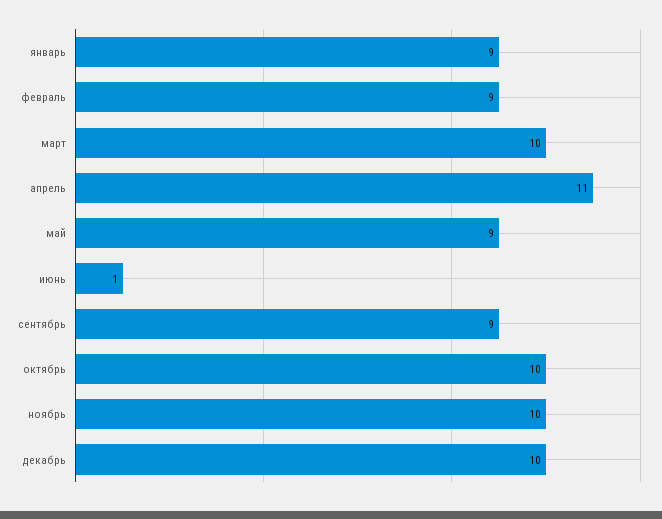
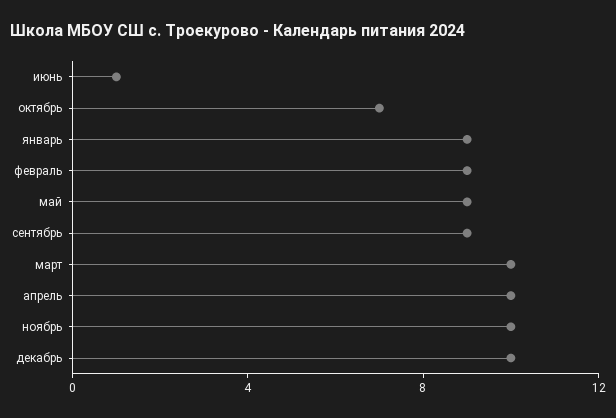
апрель: 11 -> 10
октябрь: 10 -> 7

